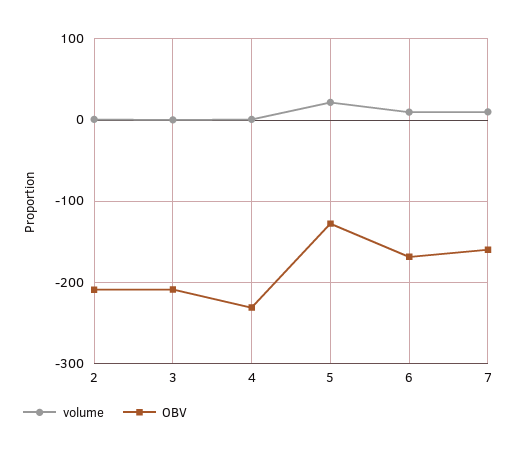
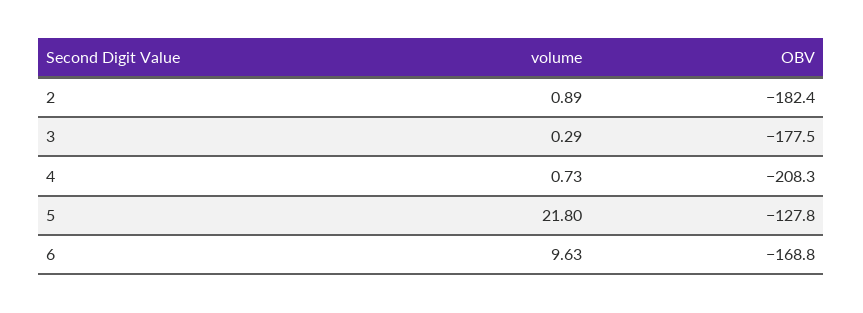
OBV, 2: -210 -> -182.4
OBV, 3: -210 -> -177.5
OBV, 4: -230 -> -208.3
volume, 7: 10 -> none
OBV, 7: -160 -> none

